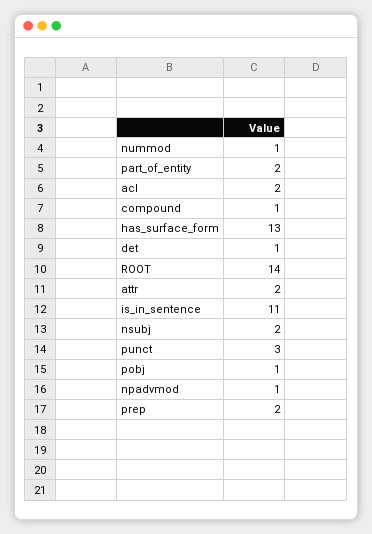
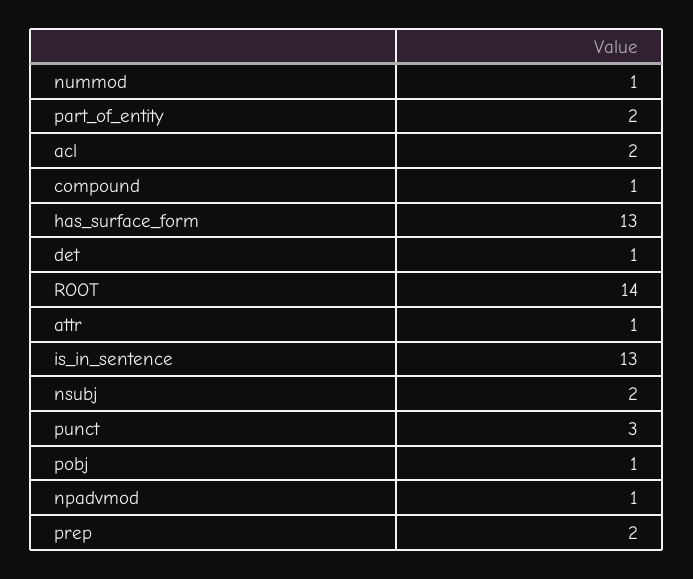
attr: 2 -> 1
is_in_sentence: 11 -> 13

